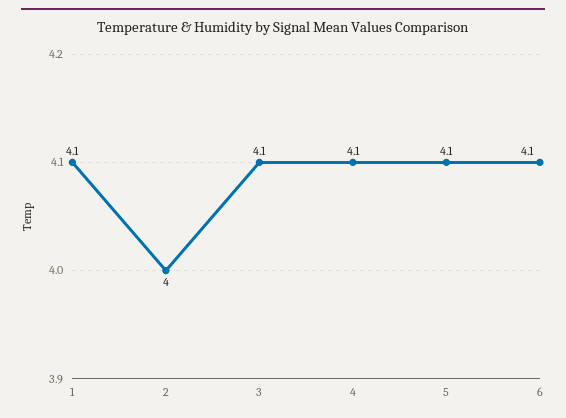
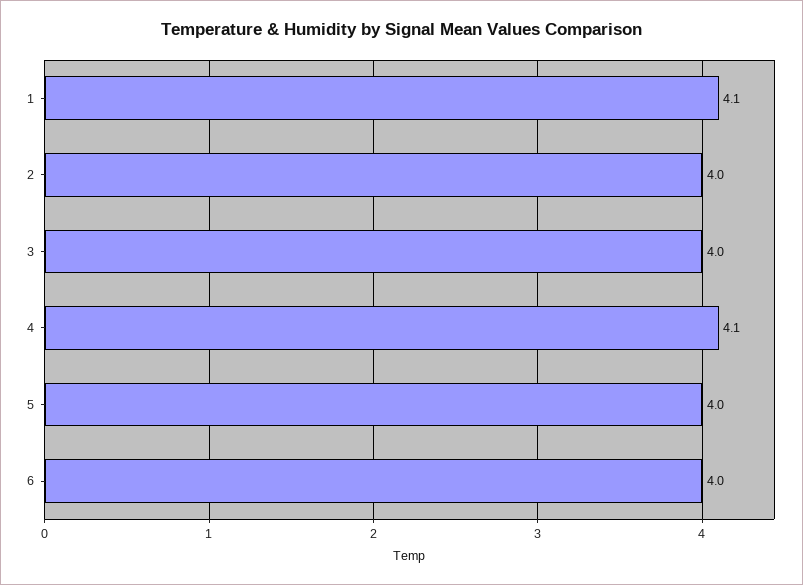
3: 4.1 -> 4
5: 4.1 -> 4
6: 4.1 -> 4

